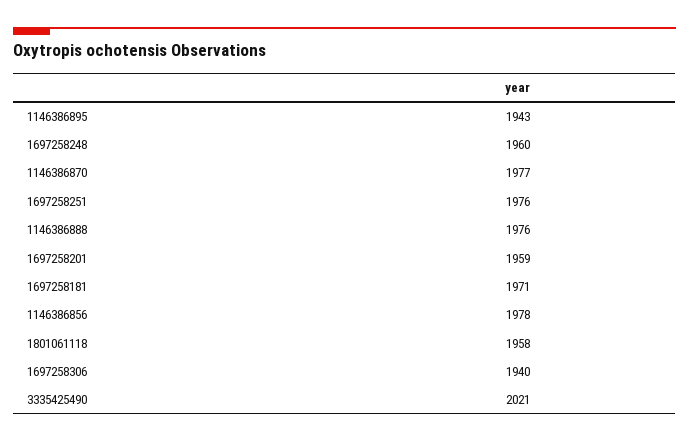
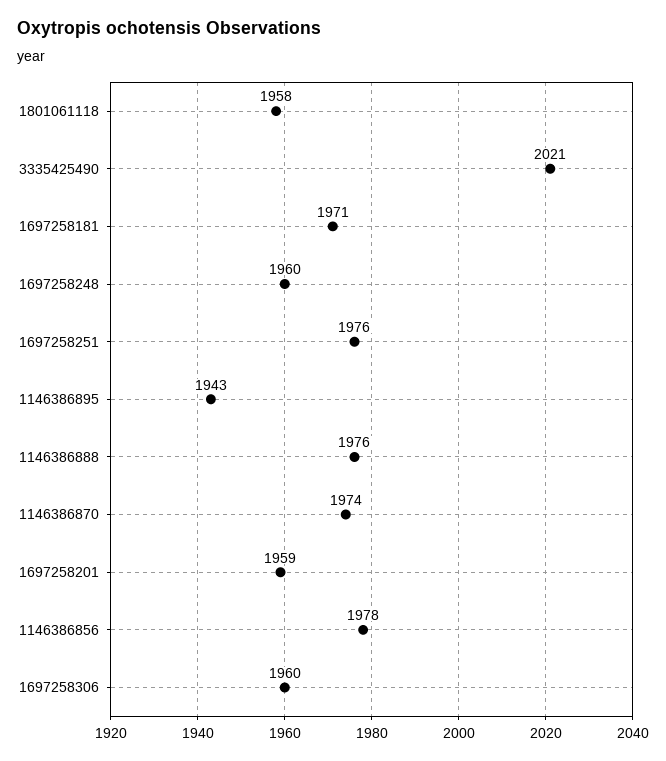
1146386870: 1977 -> 1974
1697258306: 1940 -> 1960

